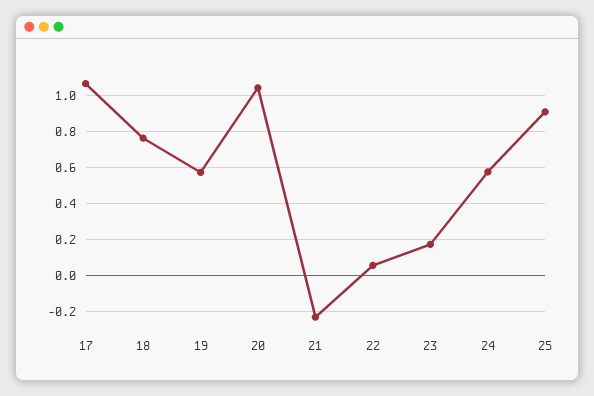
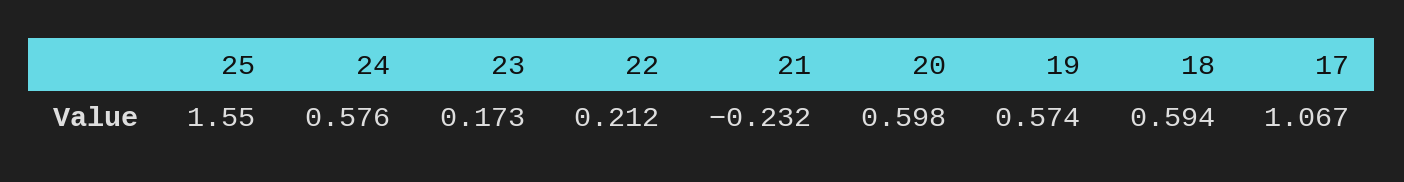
18: 0.75 -> 0.594
20: 1.05 -> 0.598
22: 0.05 -> 0.212
25: 0.9 -> 1.55

